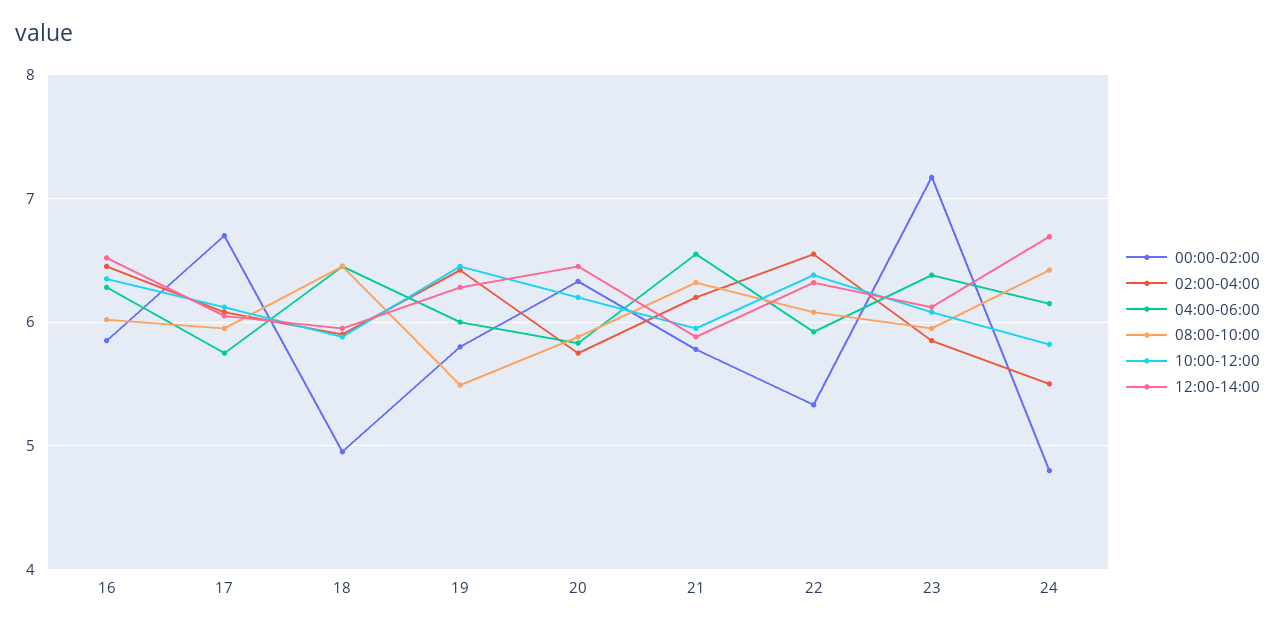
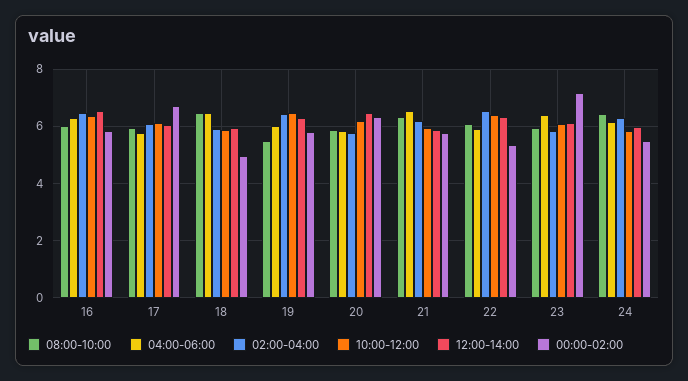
00:00-02:00, 24: 4.8 -> 5.5
02:00-04:00, 24: 5.5 -> 6.25
12:00-14:00, 24: 6.7 -> 6

